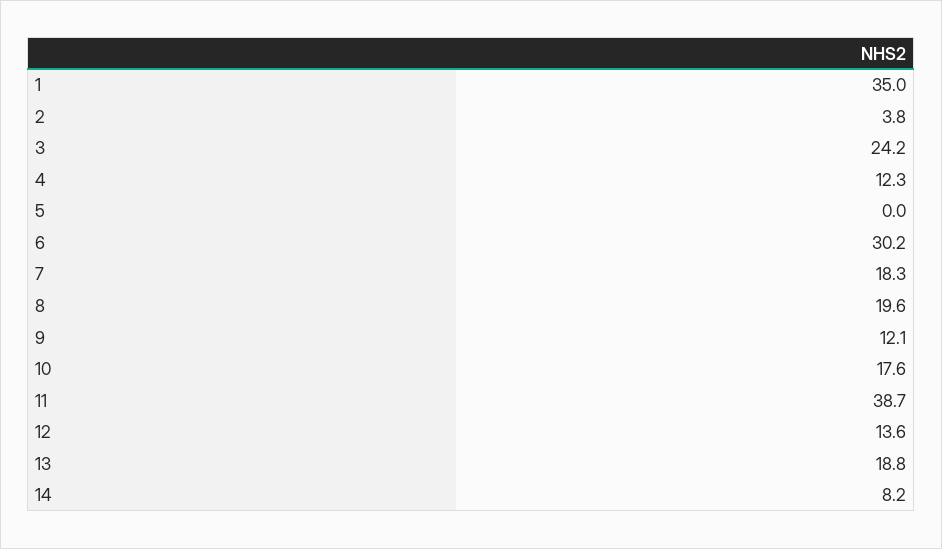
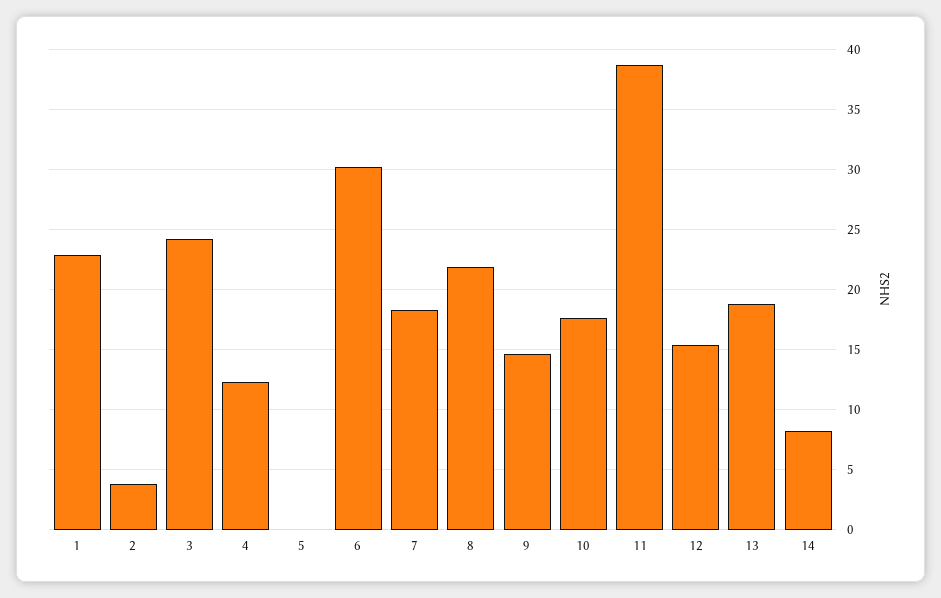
1: 35 -> 23
8: 19.6 -> 22
9: 12.1 -> 14.5
12: 13.6 -> 15.5

